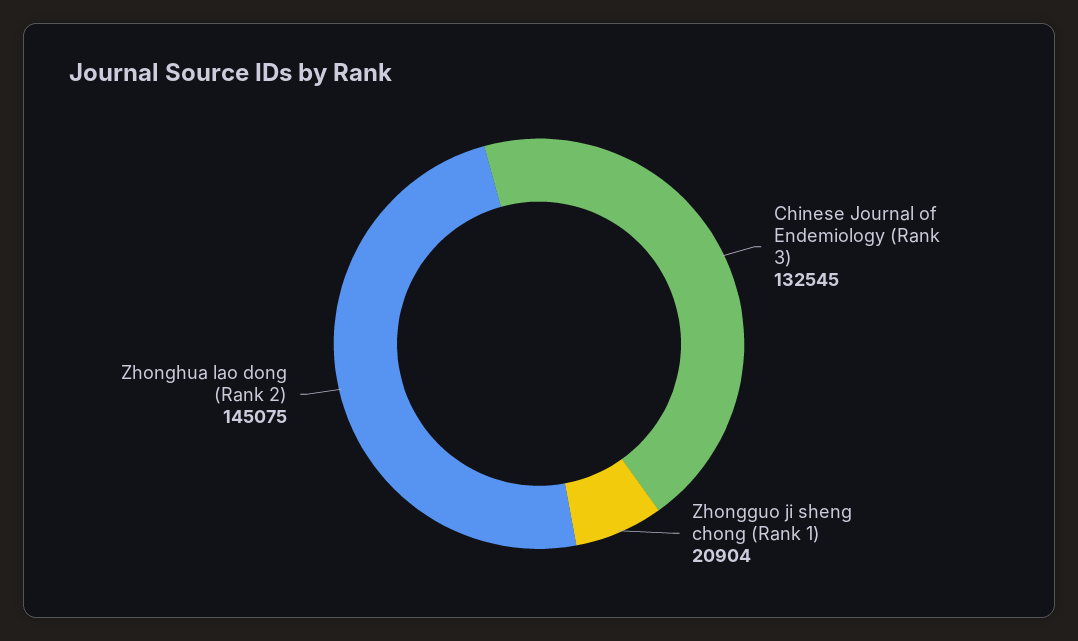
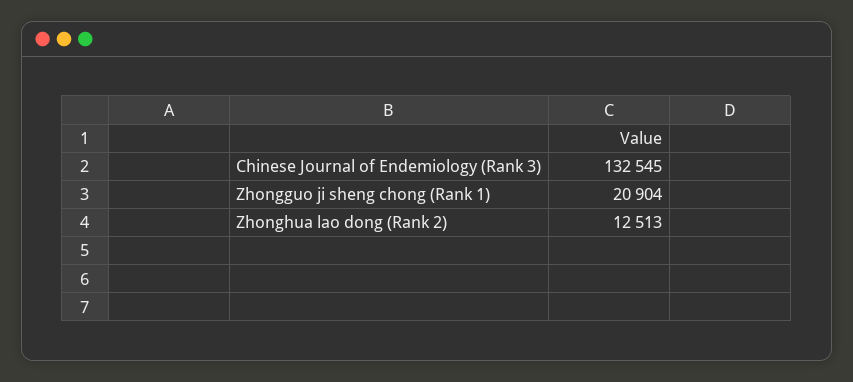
Zhonghua lao dong (Rank 2): 145075 -> 12513

